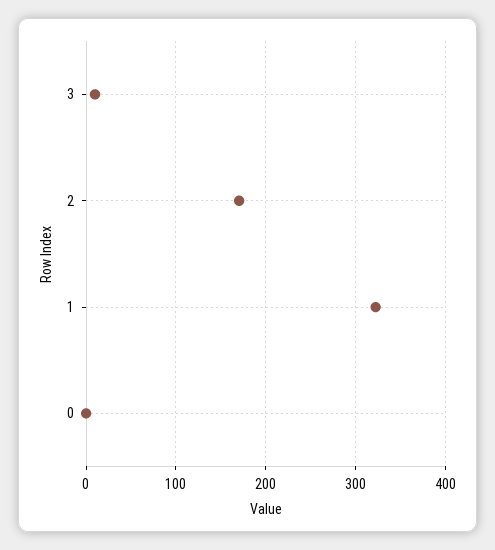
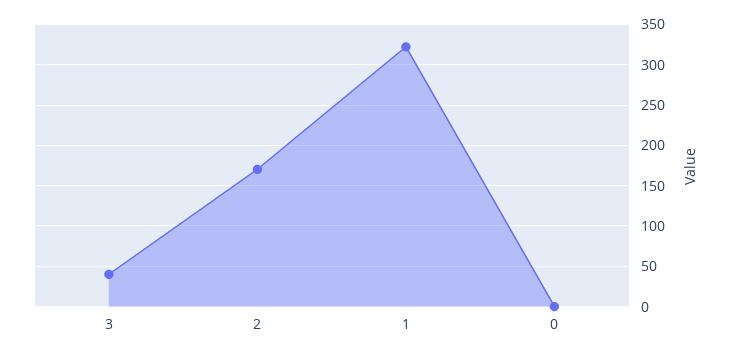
3: 10 -> 40

